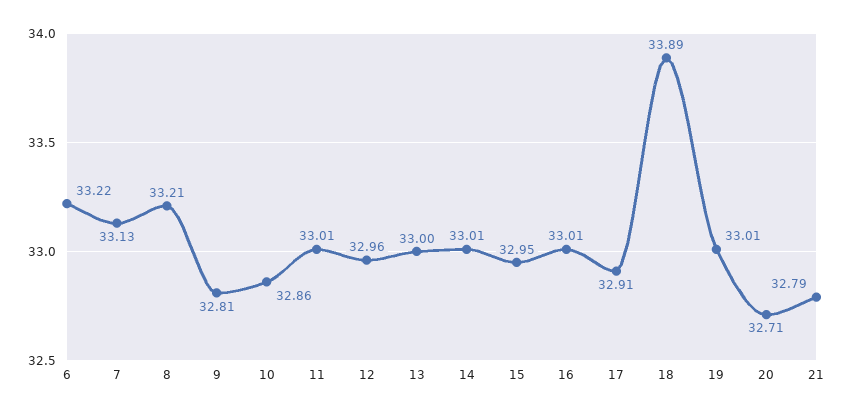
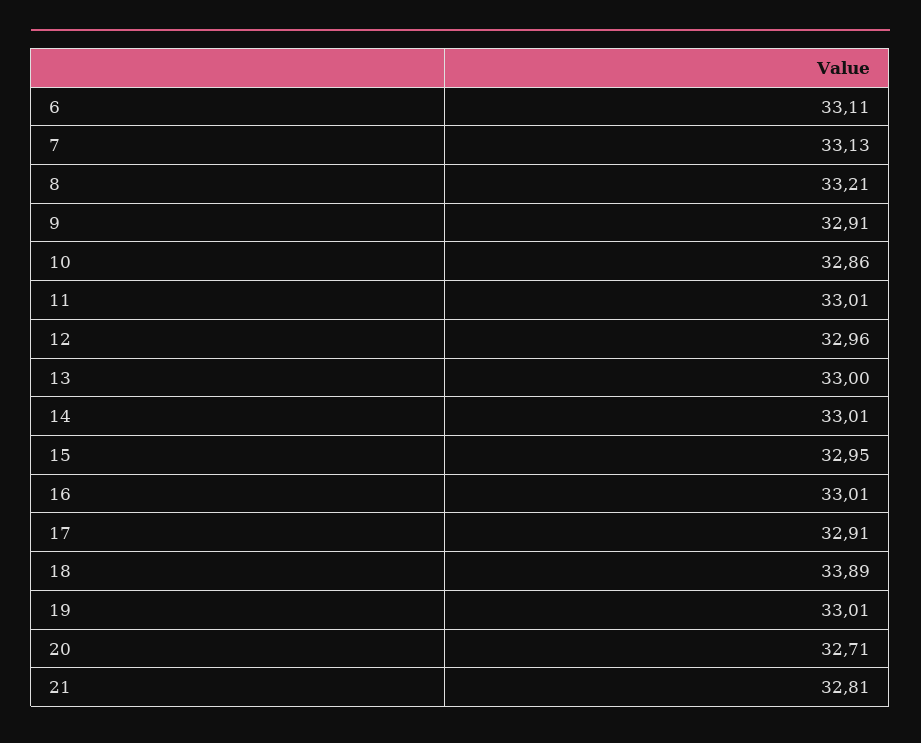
6: 33.22 -> 33.11
9: 32.81 -> 32.91
21: 32.79 -> 32.81

